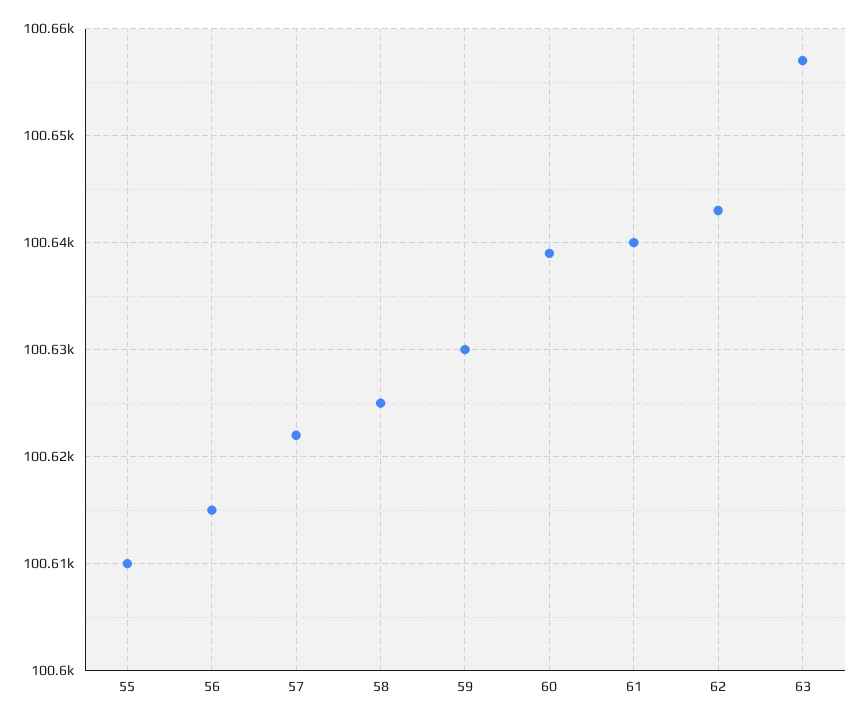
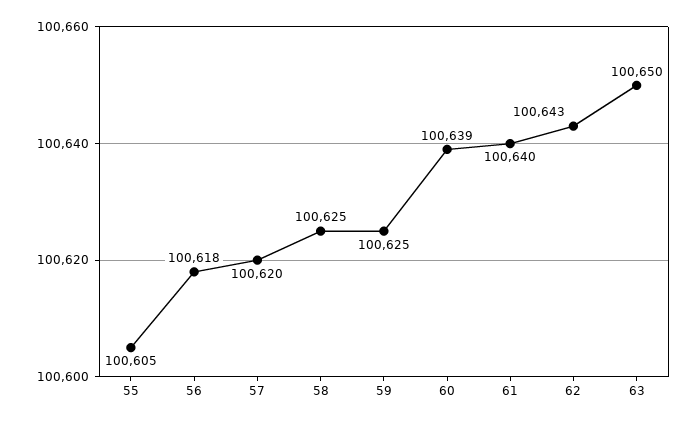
55: 100610 -> 100605
56: 100615 -> 100618
57: 100622 -> 100620
59: 100630 -> 100625
63: 100657 -> 100650

